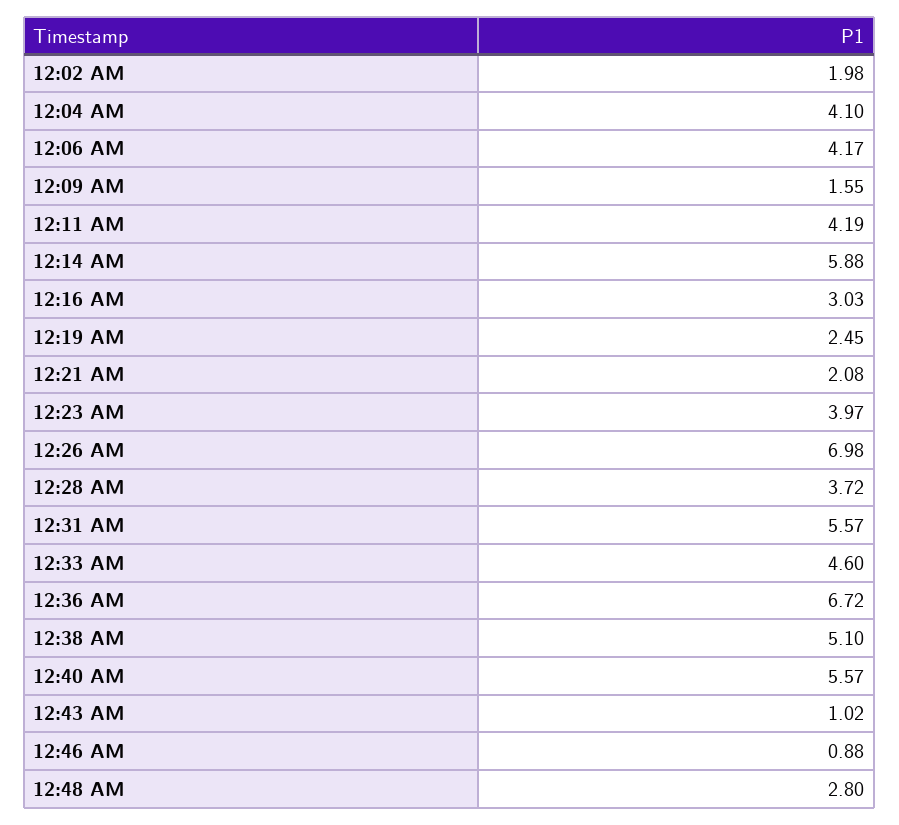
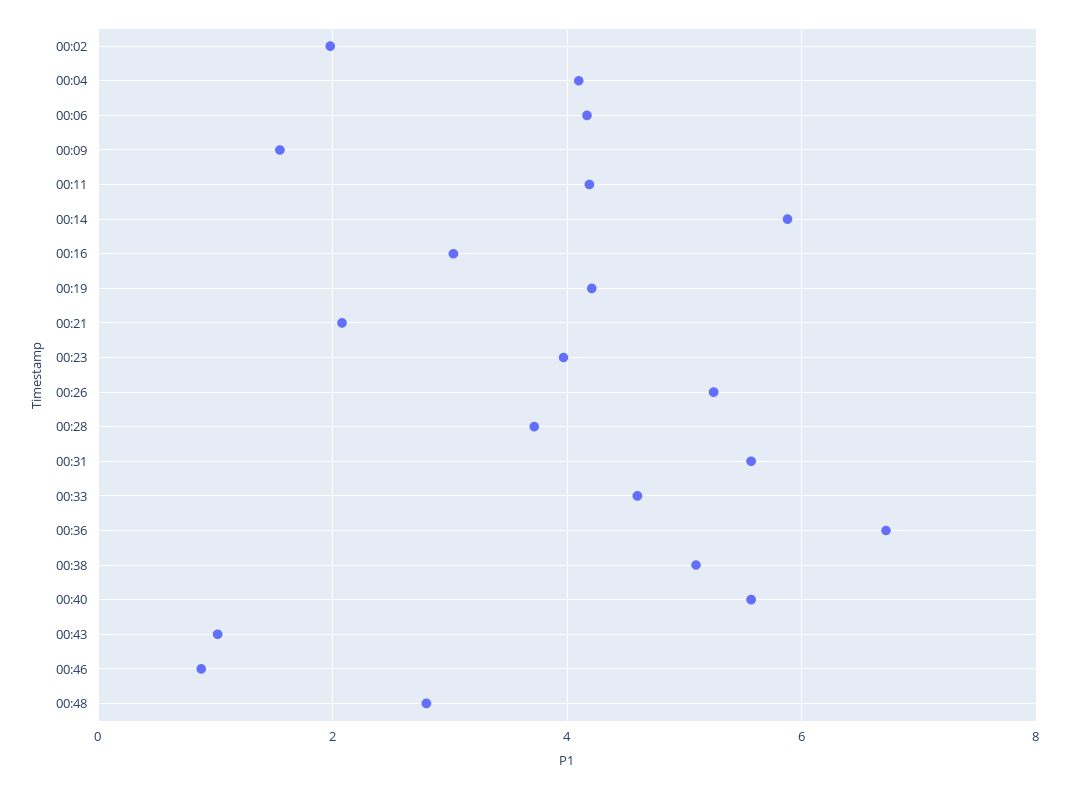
12:19 AM: 2.45 -> 4.2
12:26 AM: 6.98 -> 5.2

